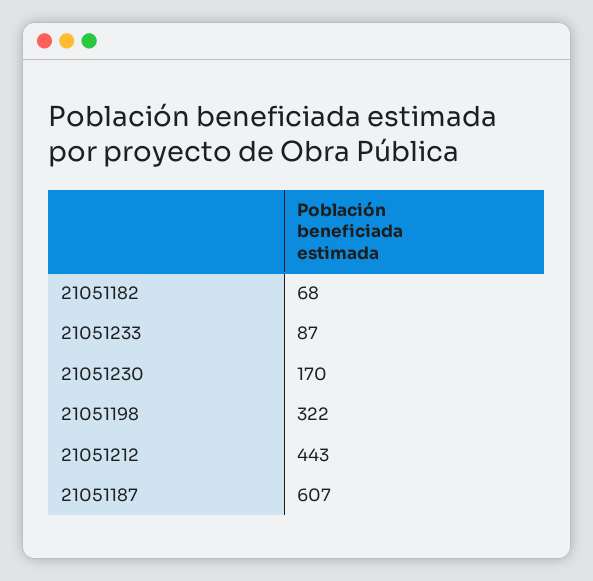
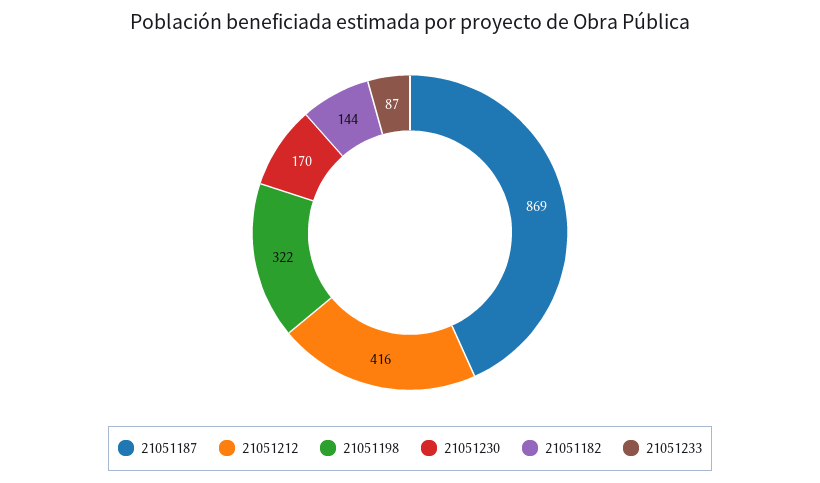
21051182: 68 -> 144
21051212: 443 -> 416
21051187: 607 -> 869

